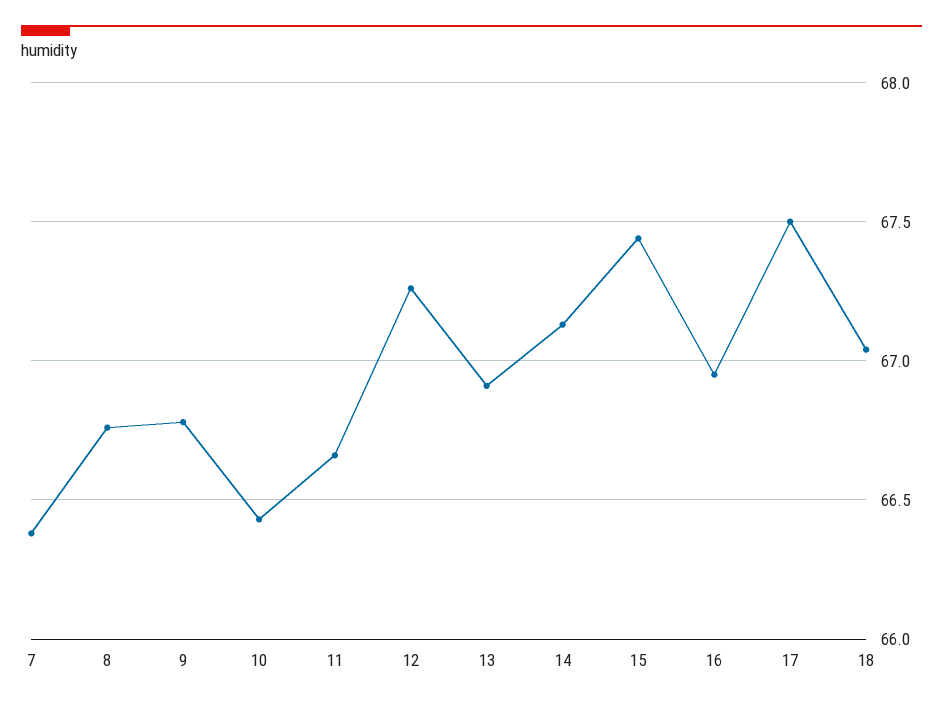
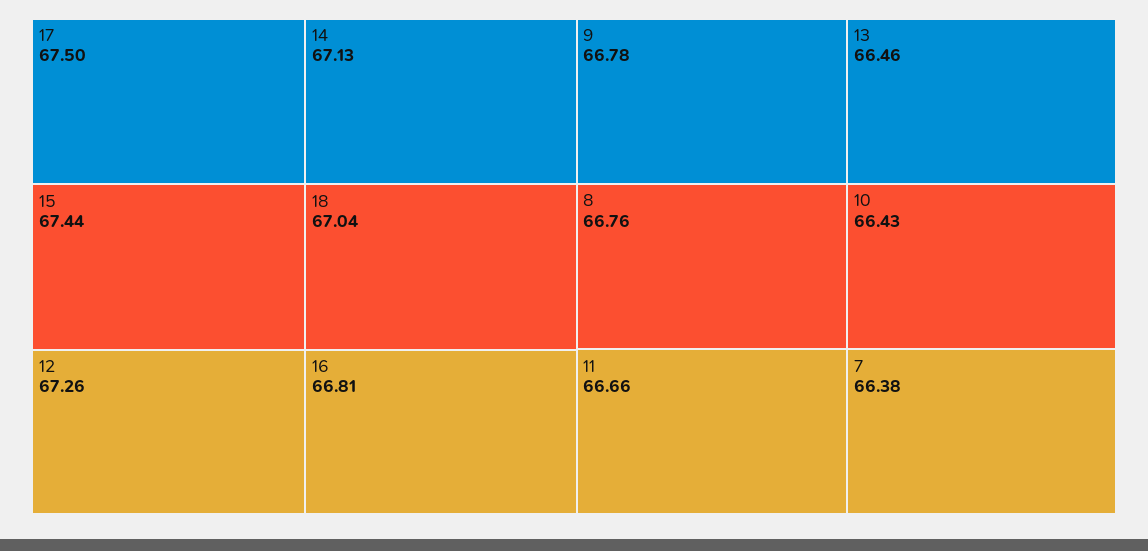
13: 66.9 -> 66.46
16: 66.95 -> 66.81

